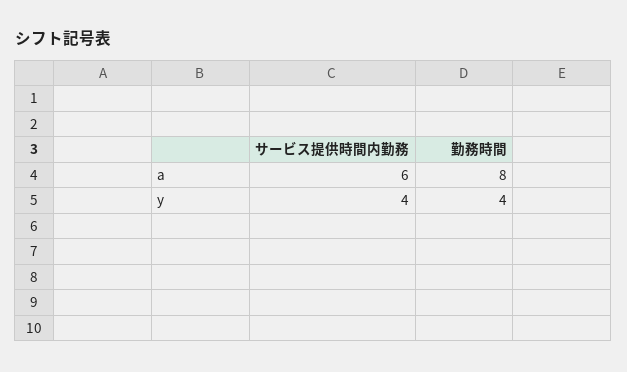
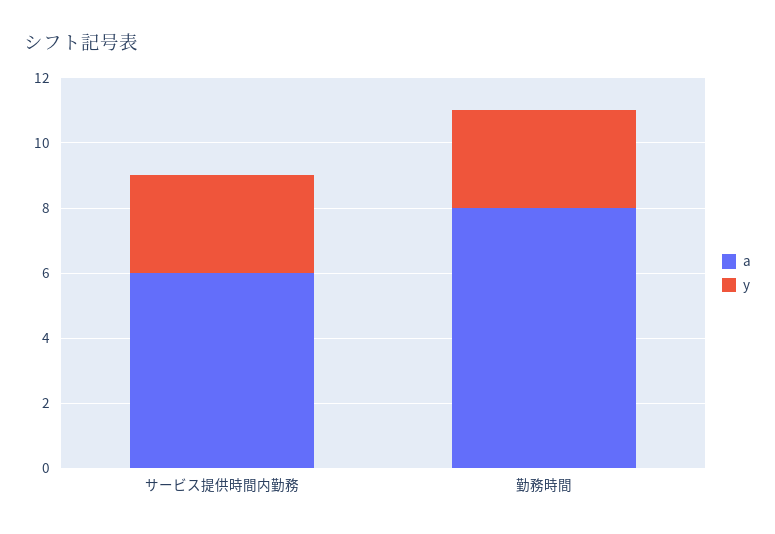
y, サービス提供時間内勤務: 4 -> 3
y, 勤務時間: 4 -> 3

